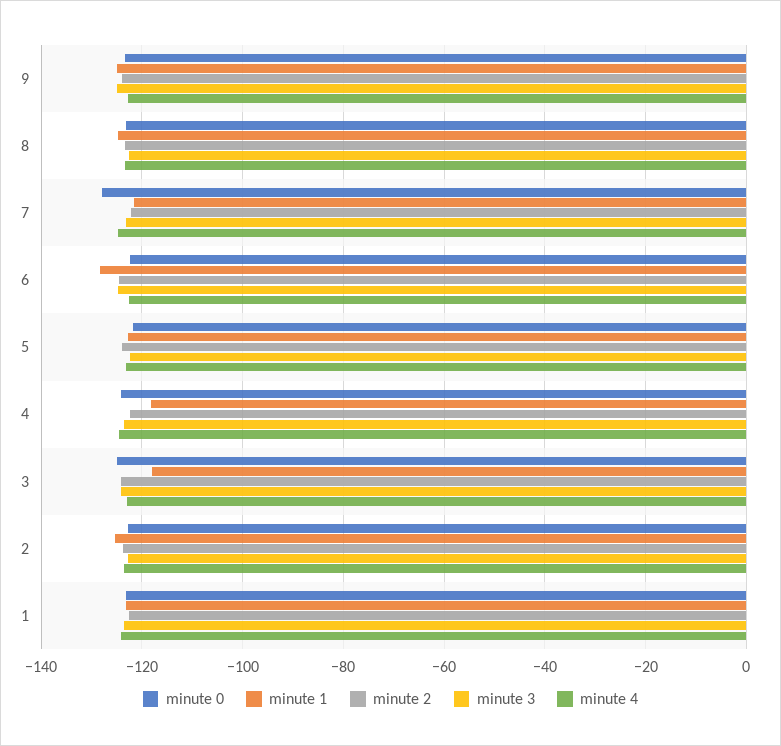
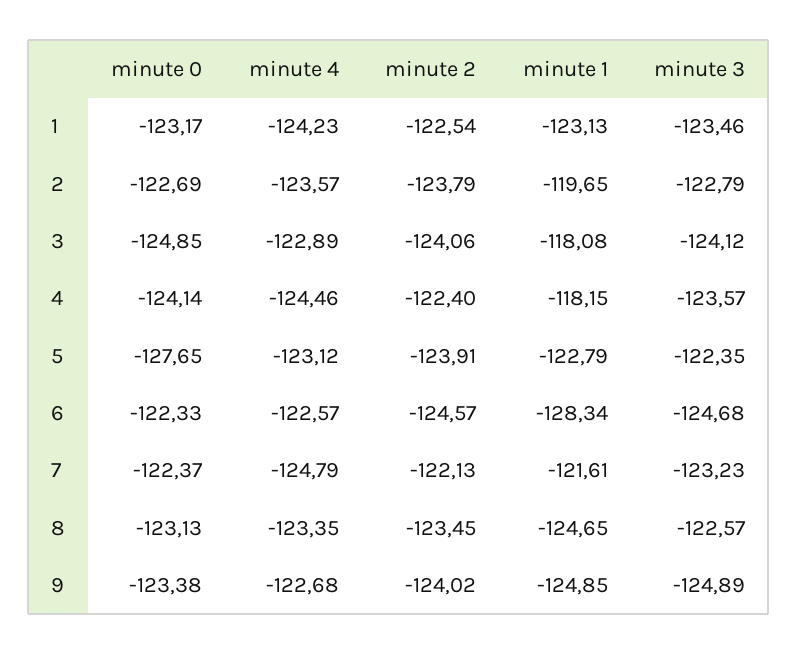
minute 0, 7: -128 -> -122.37
minute 0, 5: -122 -> -127.65
minute 1, 2: -126 -> -119.65

